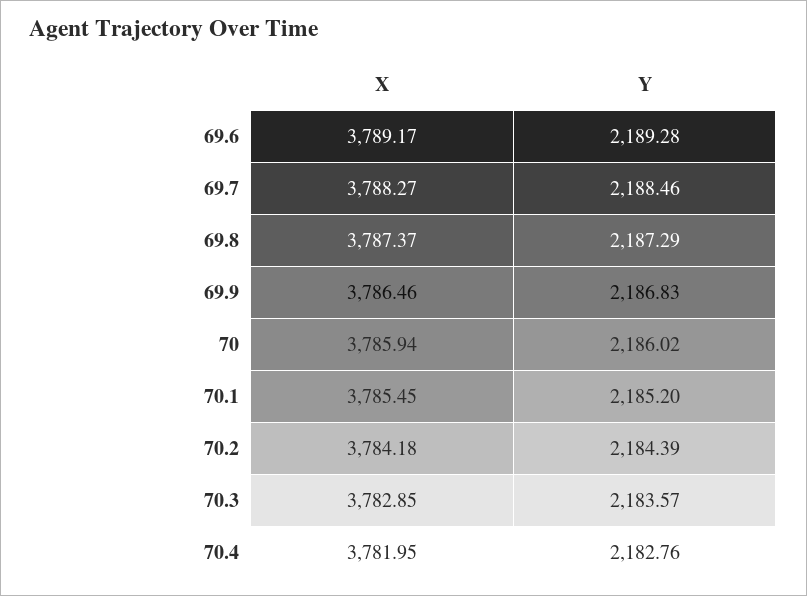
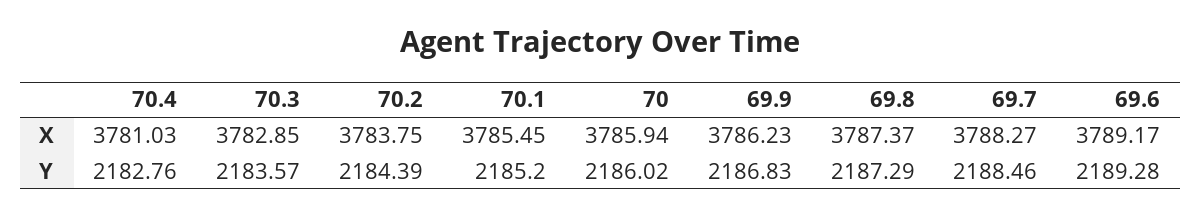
X, 69.9: 3786.46 -> 3786.23
X, 70.2: 3784.18 -> 3783.75
X, 70.4: 3781.95 -> 3781.03

